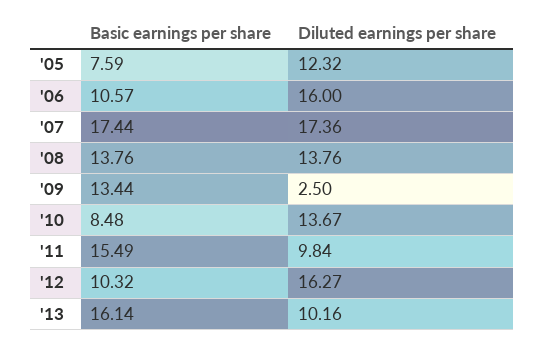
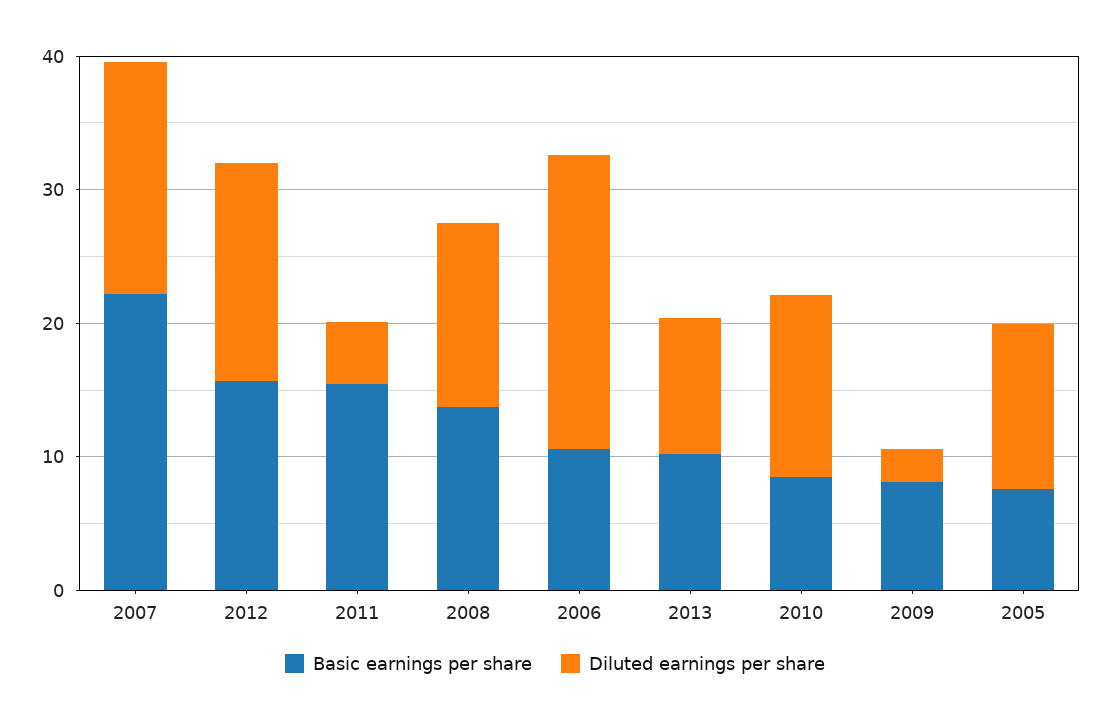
Diluted earnings per share, '06: 16 -> 22
Basic earnings per share, '07: 17.44 -> 22
Basic earnings per share, '09: 13.44 -> 8
Diluted earnings per share, '11: 9.84 -> 4
Basic earnings per share, '12: 10.32 -> 16
Basic earnings per share, '13: 16.14 -> 10

